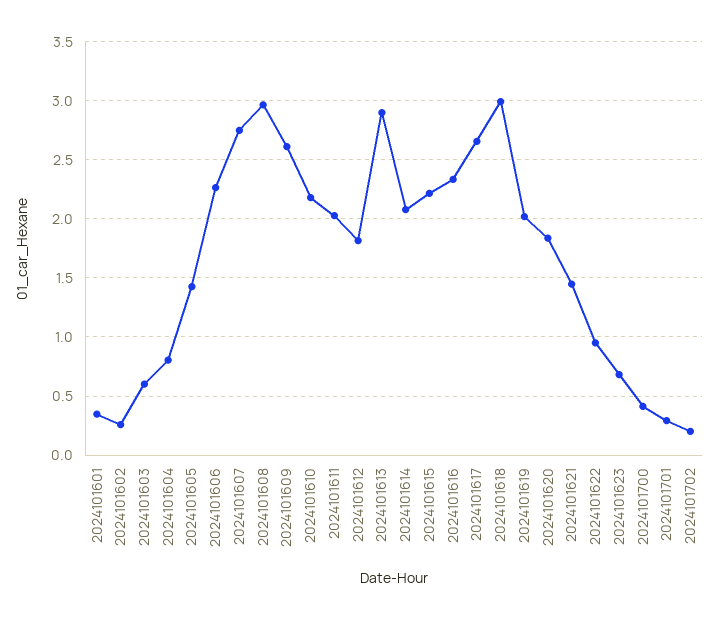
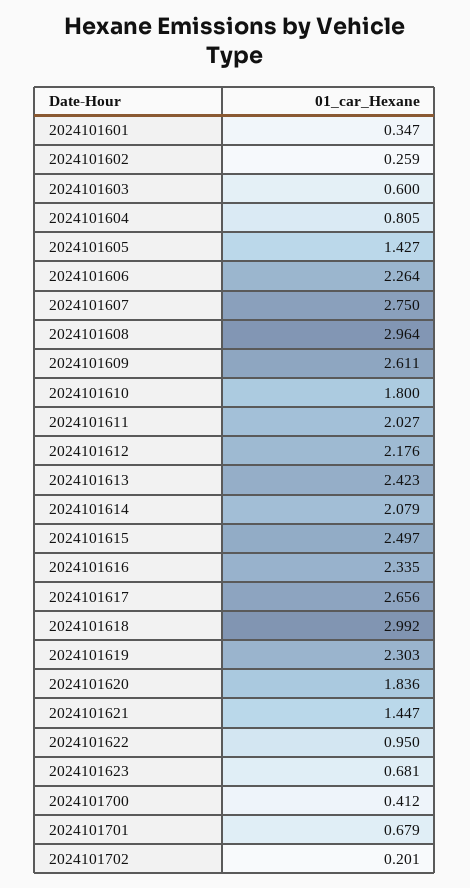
2024101610: 2.2 -> 1.8
2024101612: 1.8 -> 2.176
2024101613: 2.9 -> 2.423
2024101615: 2.2 -> 2.497
2024101619: 2 -> 2.303
2024101701: 0.3 -> 0.679

